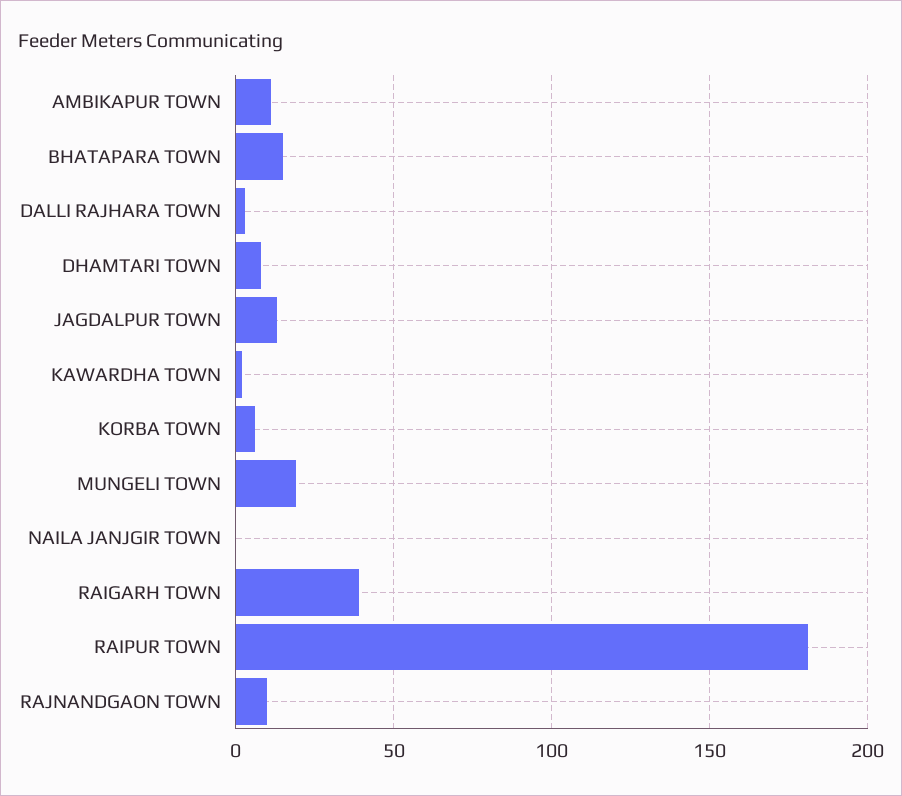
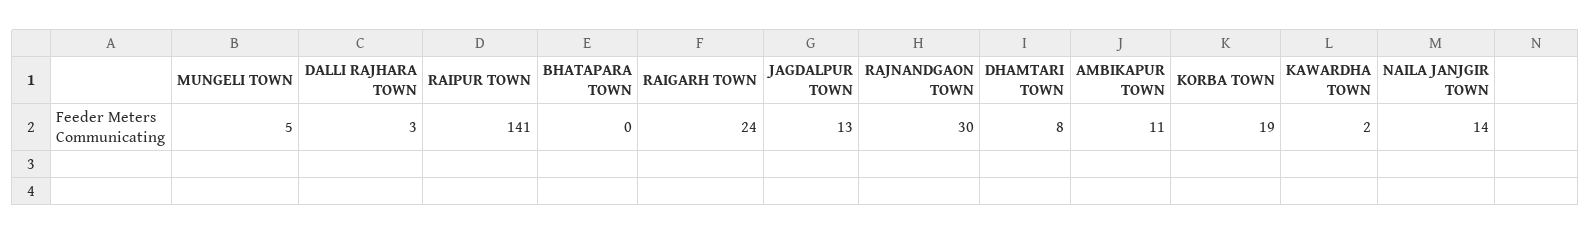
BHATAPARA TOWN: 15 -> 0
KORBA TOWN: 5 -> 19
MUNGELI TOWN: 20 -> 5
NAILA JANJGIR TOWN: 0 -> 14
RAIGARH TOWN: 40 -> 24
RAIPUR TOWN: 180 -> 141
RAJNANDGAON TOWN: 10 -> 30

